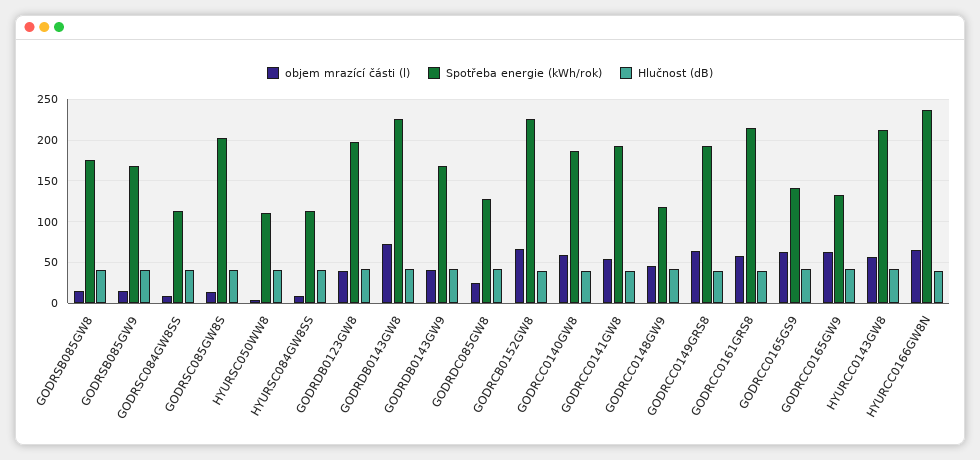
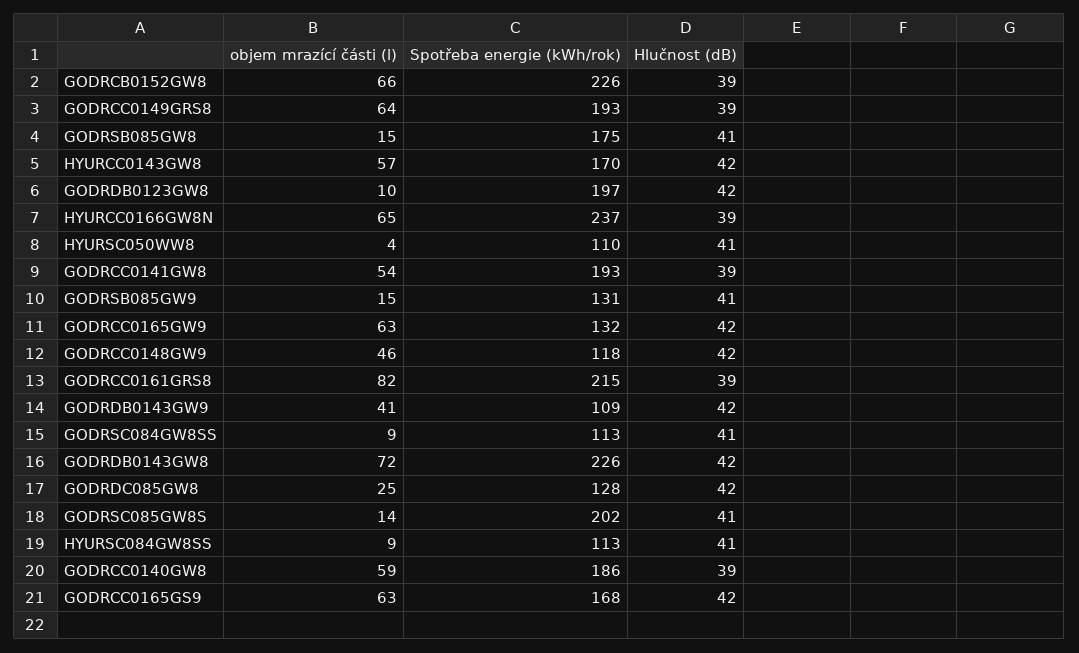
Spotřeba energie (kWh/rok), GODRSB085GW9: 170 -> 131
objem mrazící části (l), GODRDB0123GW8: 40 -> 10
Spotřeba energie (kWh/rok), GODRDB0143GW9: 170 -> 109
objem mrazící části (l), GODRCC0161GRS8: 60 -> 82
Spotřeba energie (kWh/rok), GODRCC0165GS9: 140 -> 168
Spotřeba energie (kWh/rok), HYURCC0143GW8: 210 -> 170

